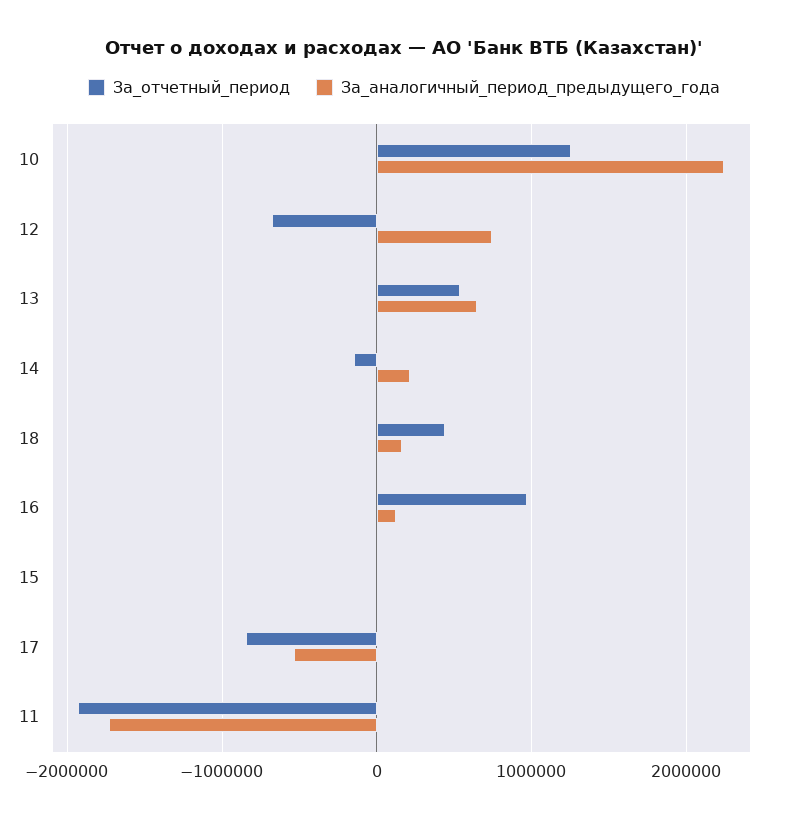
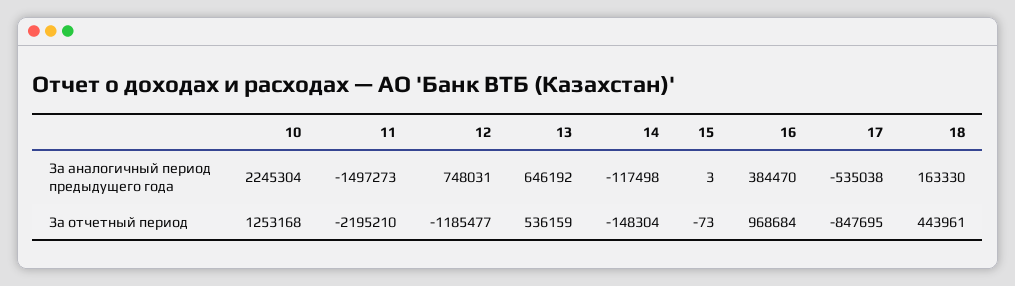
За_отчетный_период, 12: -700000 -> -1185477
За_аналогичный_период_предыдущего_года, 14: 200000 -> -117498
За_аналогичный_период_предыдущего_года, 16: 100000 -> 384470
За_отчетный_период, 11: -1900000 -> -2195210
За_аналогичный_период_предыдущего_года, 11: -1700000 -> -1497273

